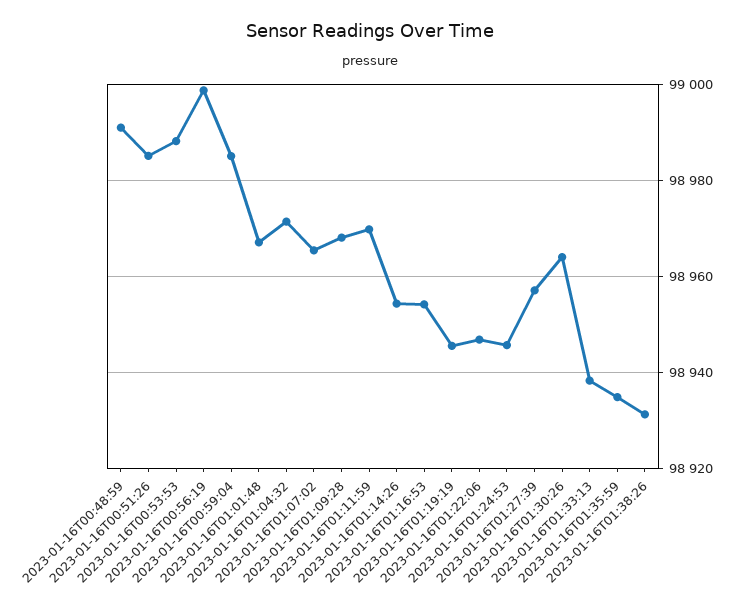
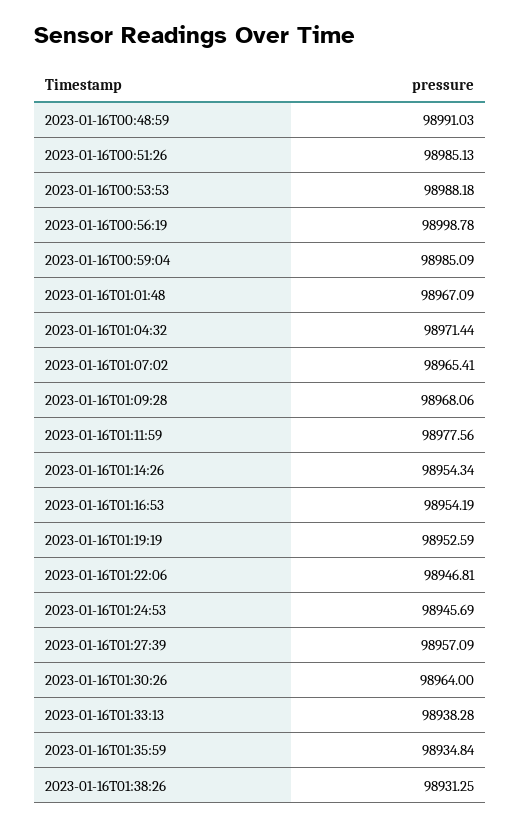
2023-01-16T01:11:59: 98970 -> 98977.56
2023-01-16T01:19:19: 98946 -> 98952.59

